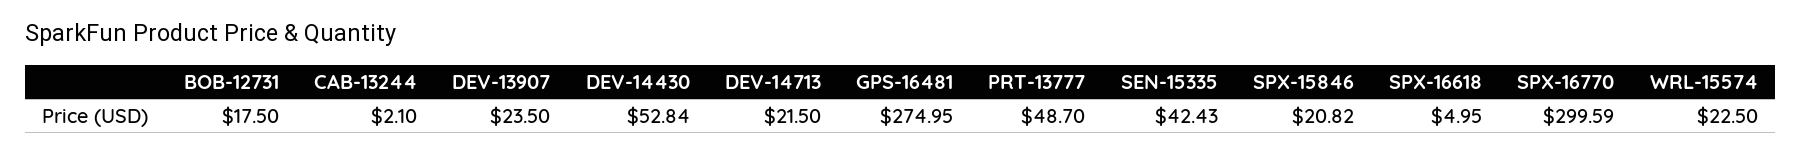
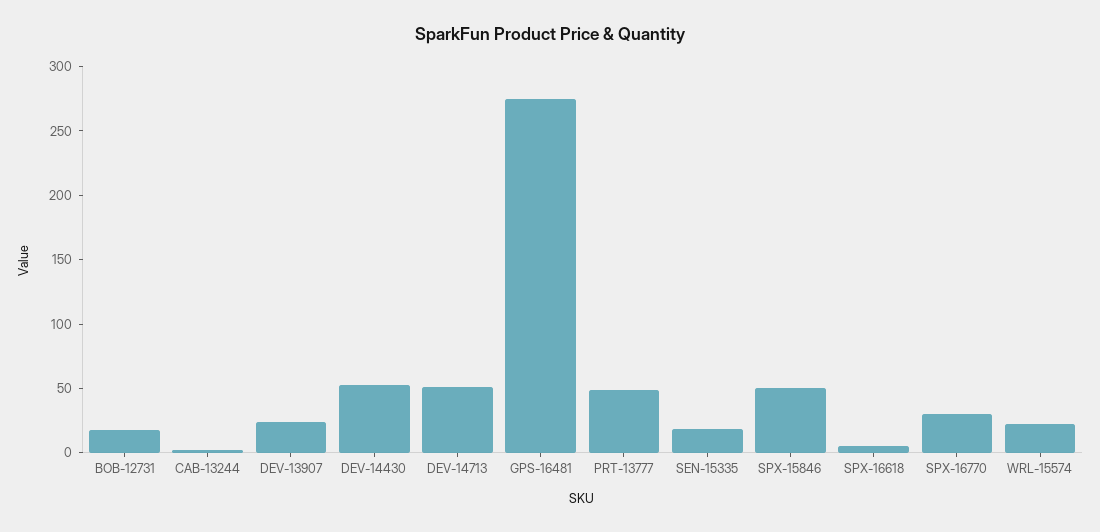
DEV-14713: 21.5 -> 50
SEN-15335: 42.43 -> 20
SPX-15846: 20.82 -> 50
SPX-16770: 299.59 -> 30

